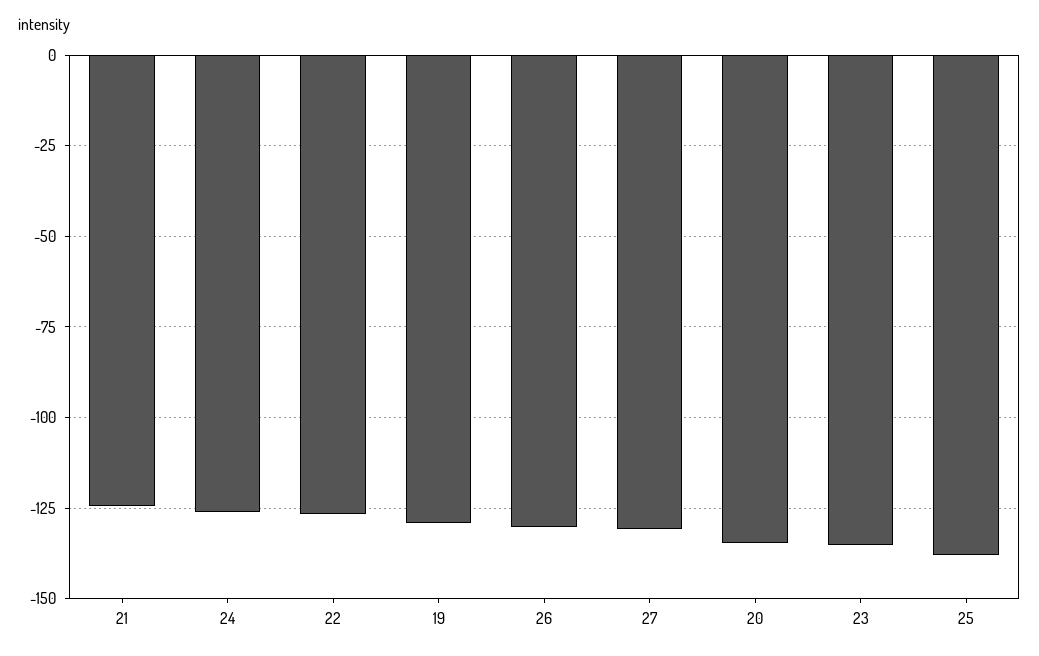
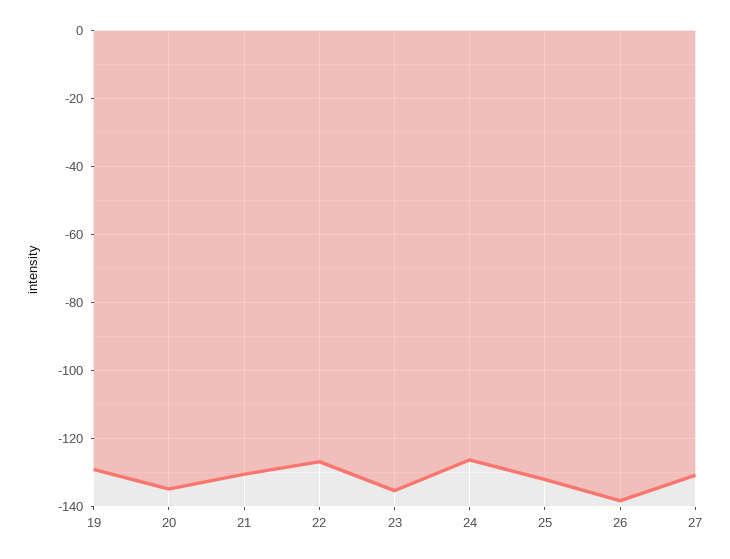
21: -125 -> -130
26: -130 -> -138
25: -137.5 -> -132

